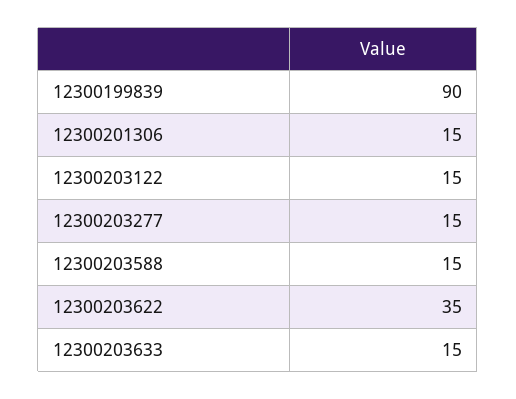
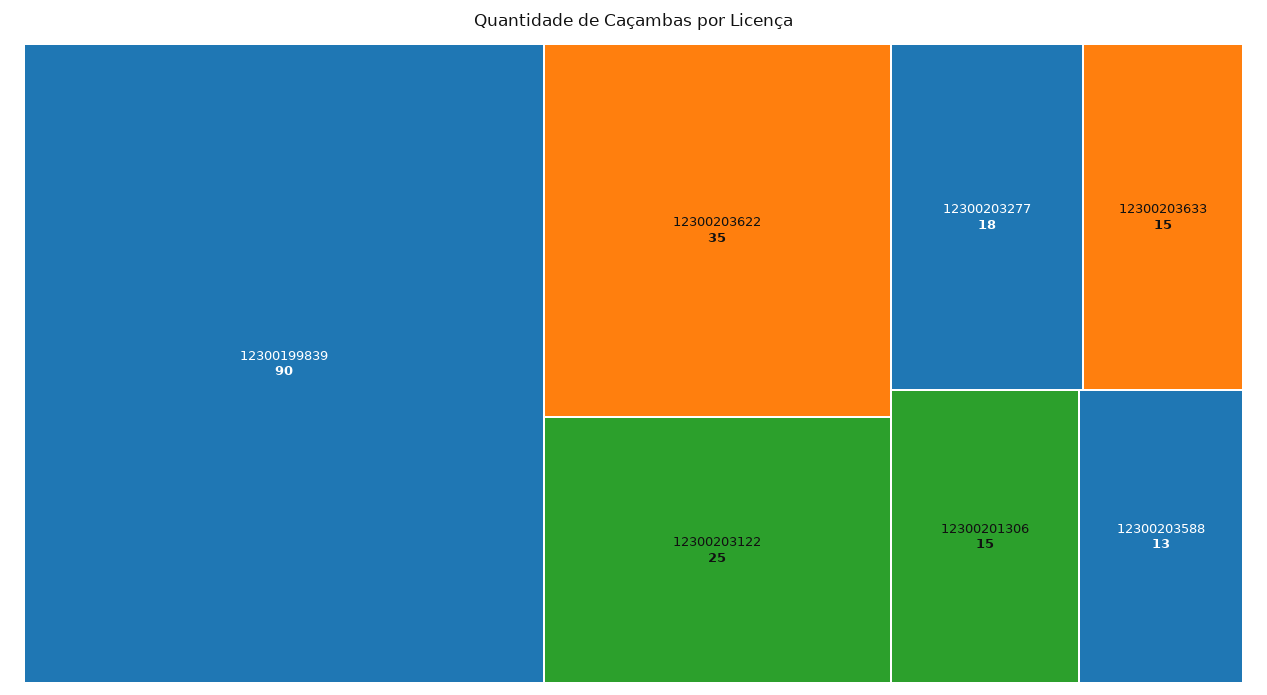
12300203122: 15 -> 25
12300203277: 15 -> 18
12300203588: 15 -> 13

